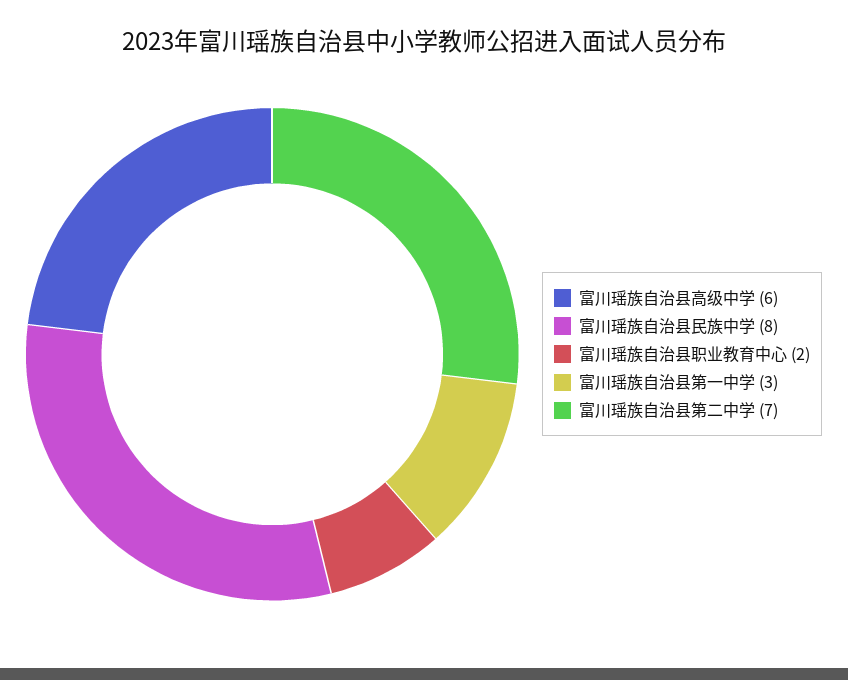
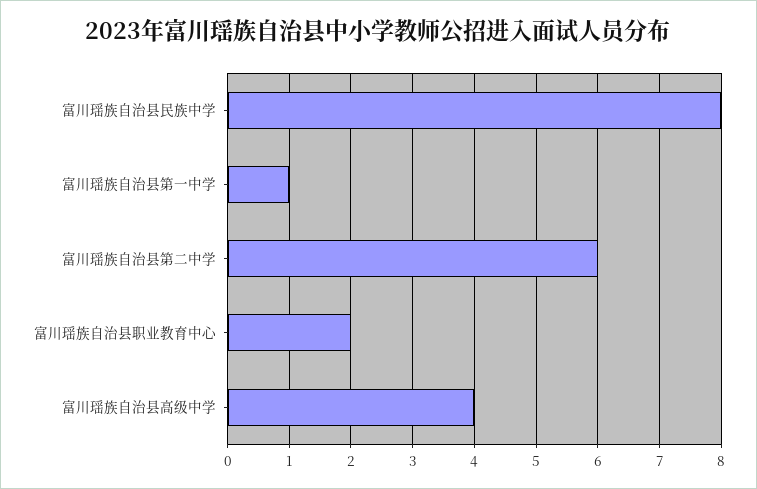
富川瑶族自治县高级中学: 6 -> 4
富川瑶族自治县第一中学: 3 -> 1
富川瑶族自治县第二中学: 7 -> 6

